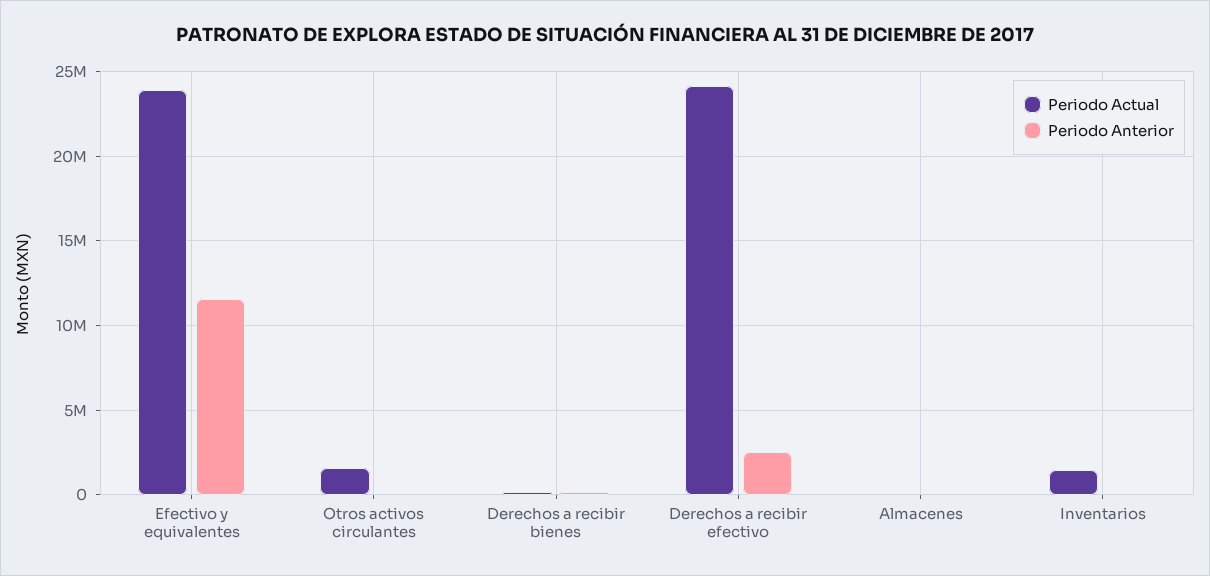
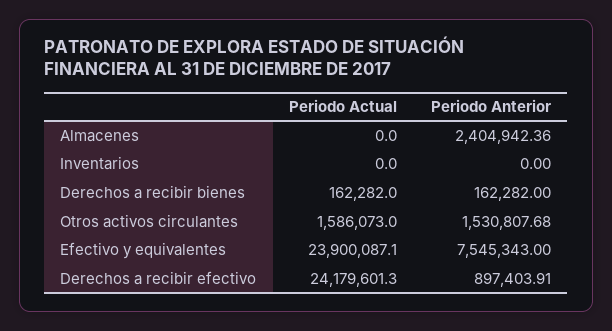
Periodo Anterior, Efectivo y equivalentes: 11500000 -> 7545343
Periodo Anterior, Otros activos circulantes: 0 -> 1530807.68
Periodo Anterior, Derechos a recibir efectivo: 2500000 -> 897403.91
Periodo Anterior, Almacenes: 0 -> 2404942.36
Periodo Actual, Inventarios: 1500000 -> 0

